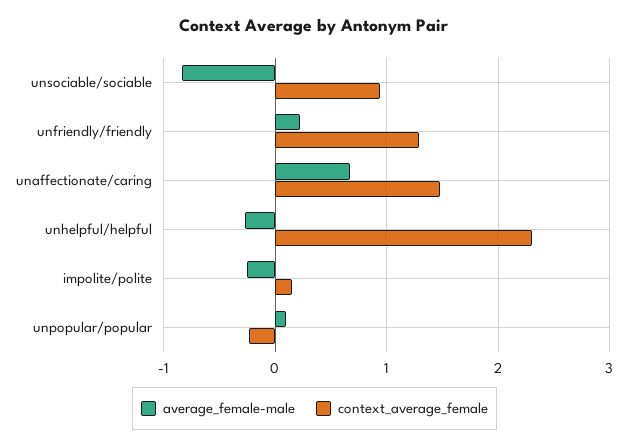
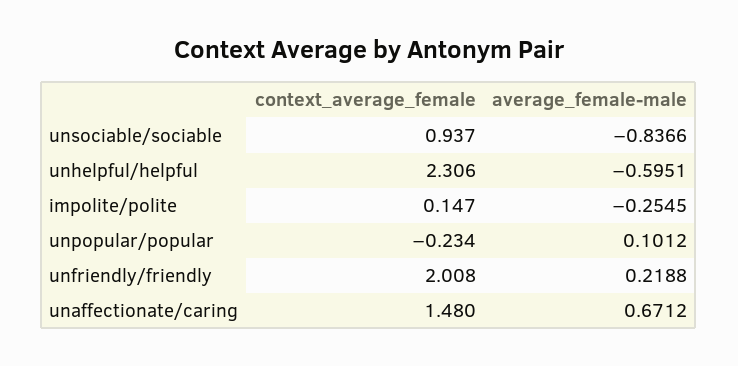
context_average_female, unfriendly/friendly: 1.3 -> 2.008
average_female-male, unhelpful/helpful: -0.3 -> -0.5951

